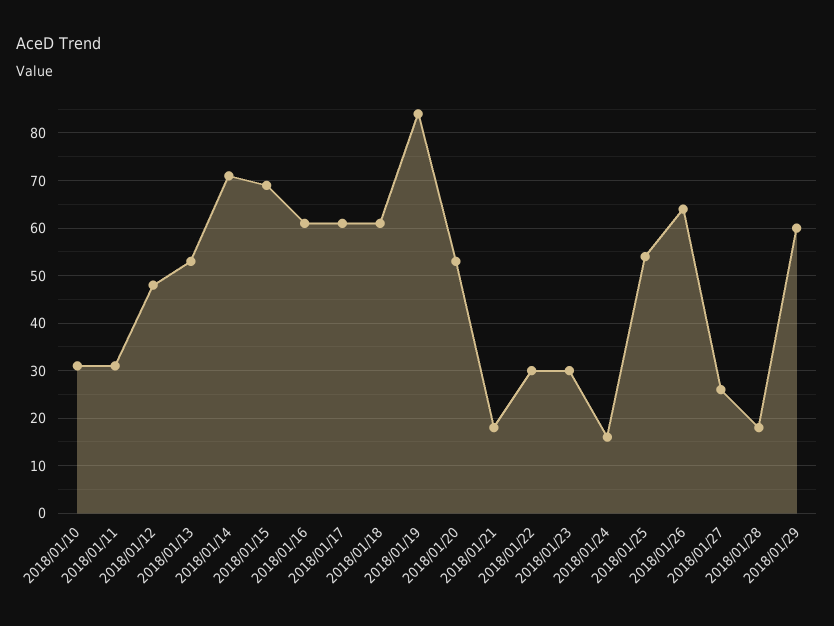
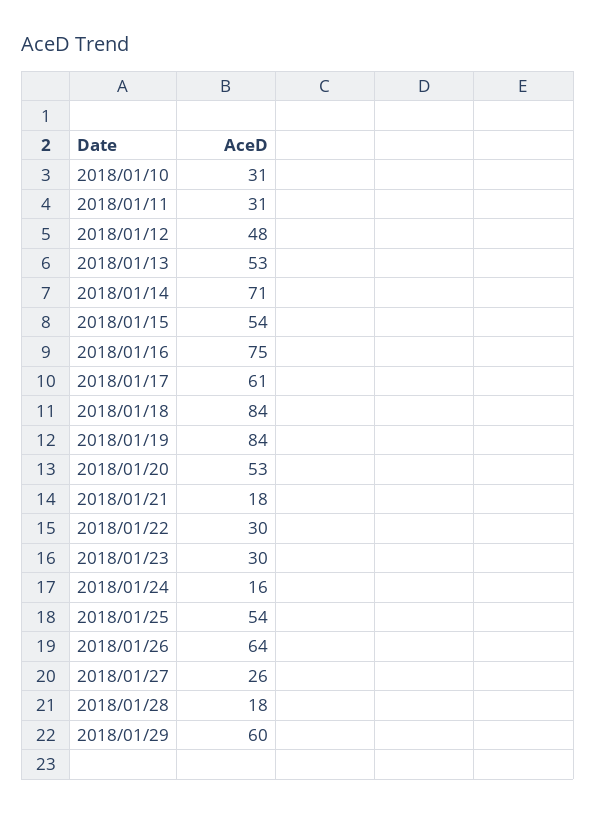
2018/01/15: 70 -> 54
2018/01/16: 60 -> 75
2018/01/18: 60 -> 84

